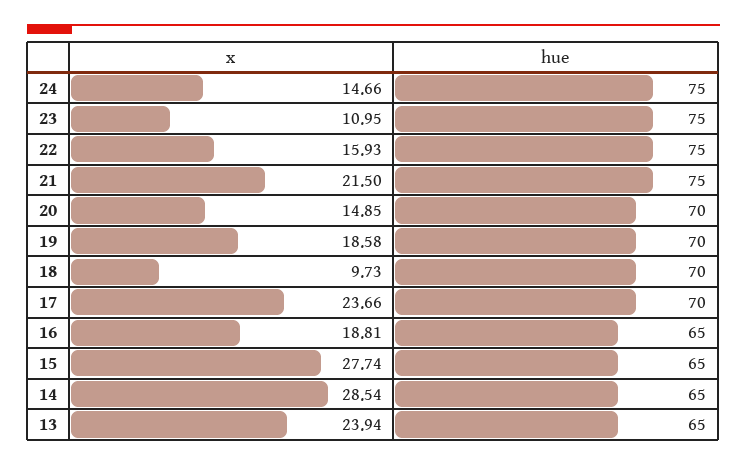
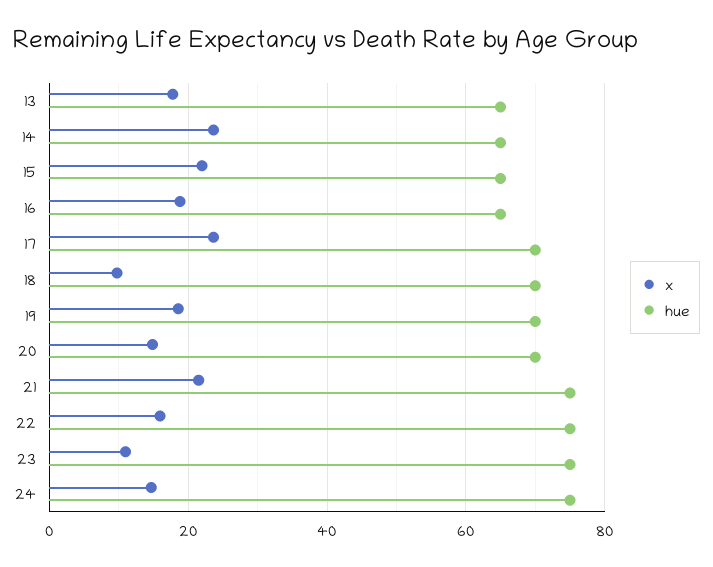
x, 15: 27.74 -> 22
x, 14: 28.54 -> 24
x, 13: 23.94 -> 18

